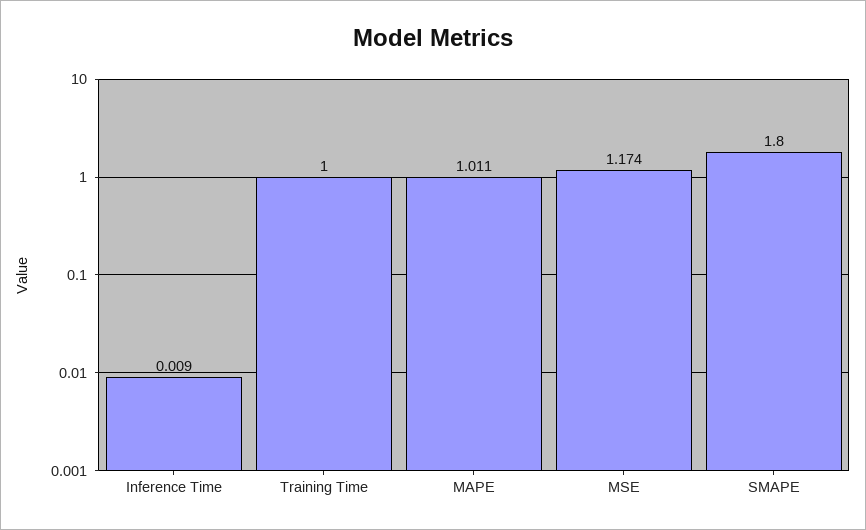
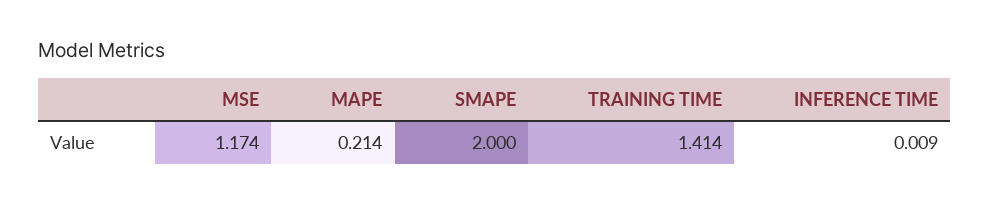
Training Time: 1 -> 1.414
MAPE: 1.011 -> 0.214
SMAPE: 1.8 -> 2

